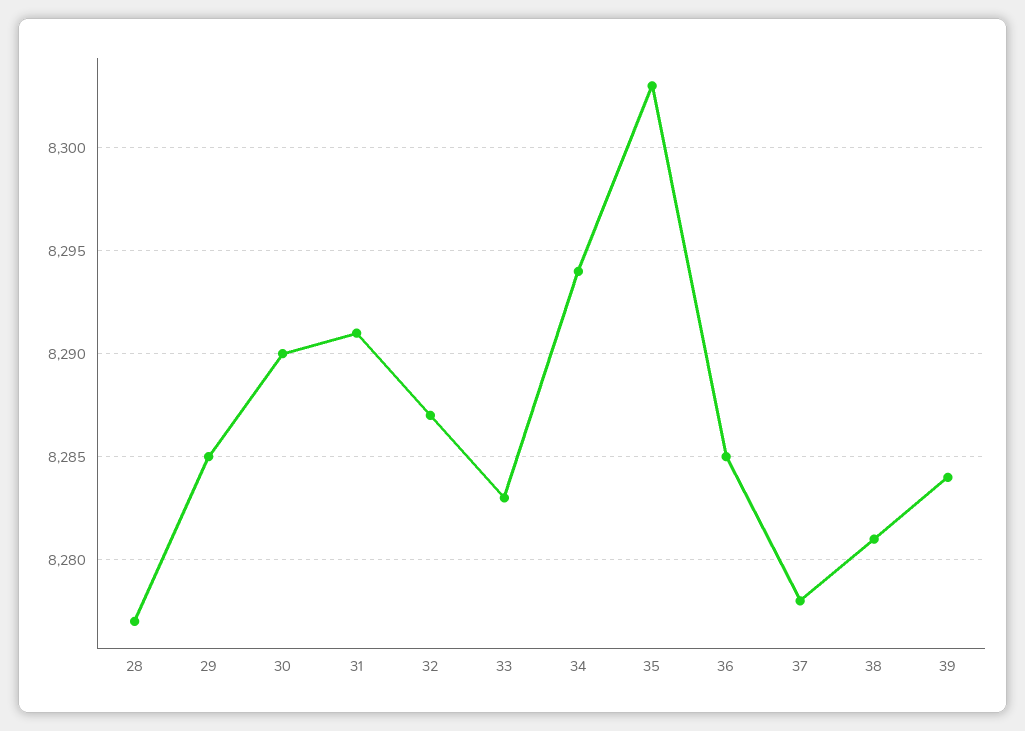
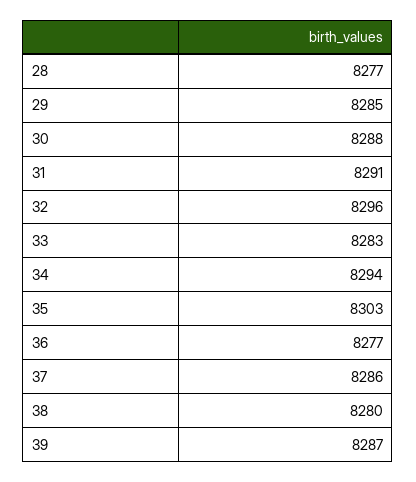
30: 8290 -> 8288
32: 8287 -> 8296
36: 8285 -> 8277
37: 8278 -> 8286
38: 8281 -> 8280
39: 8284 -> 8287

